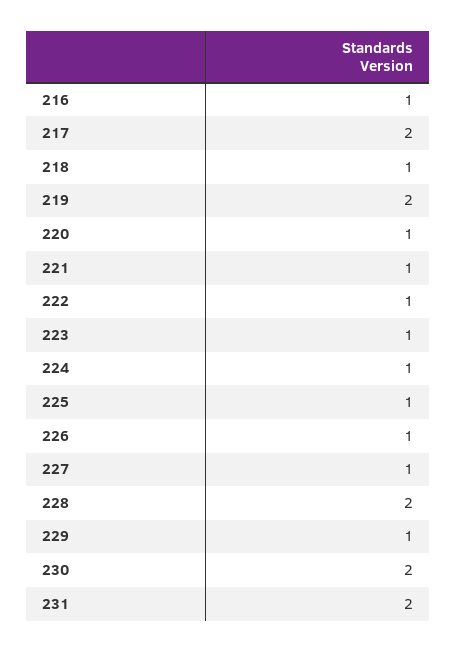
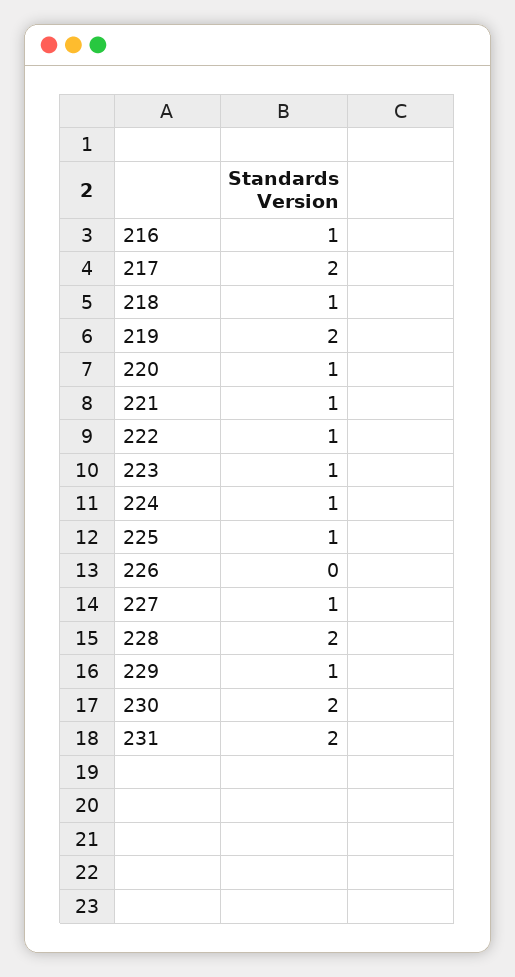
226: 1 -> 0

